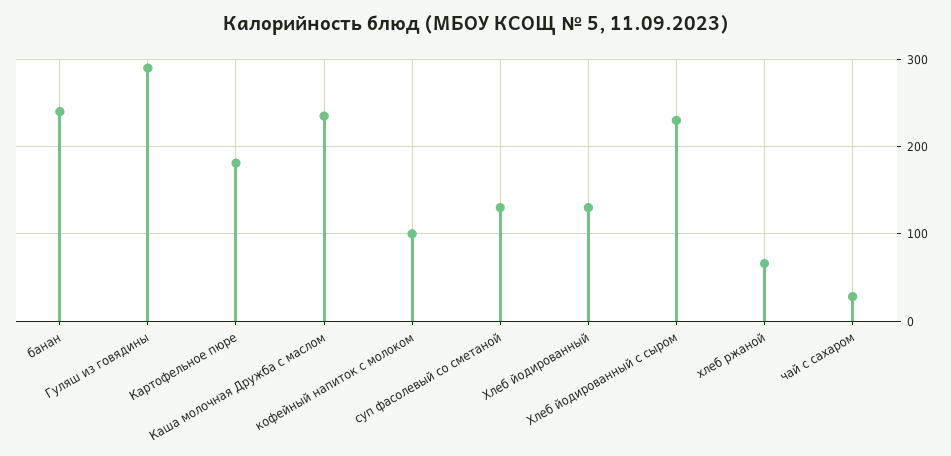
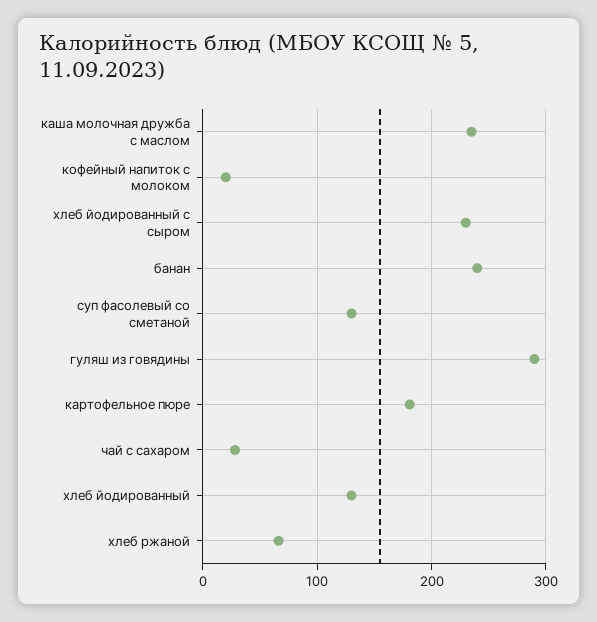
кофейный напиток с молоком: 100 -> 20

